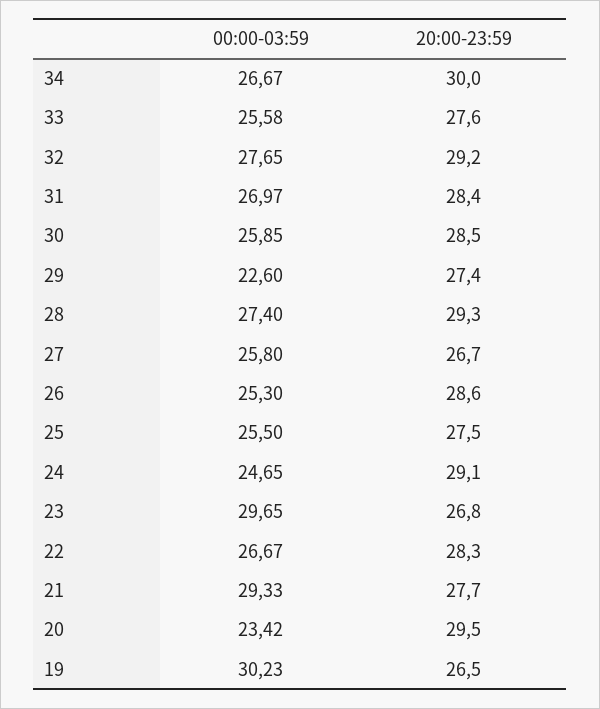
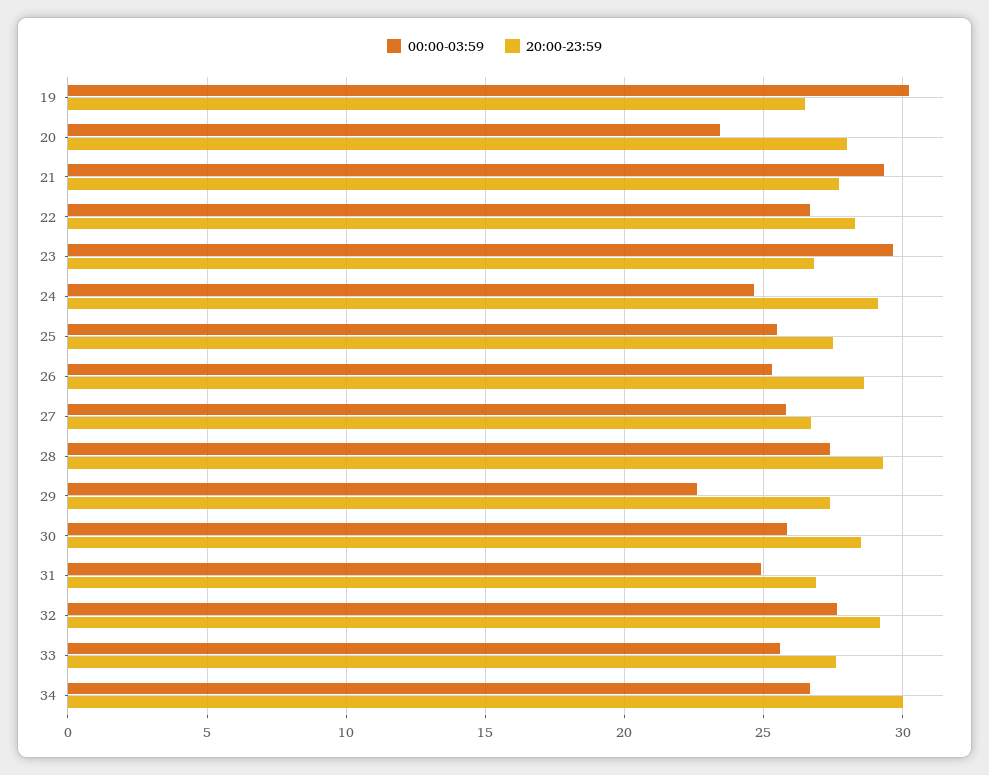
00:00-03:59, 31: 26.97 -> 25
20:00-23:59, 31: 28.4 -> 27
20:00-23:59, 20: 29.5 -> 28

